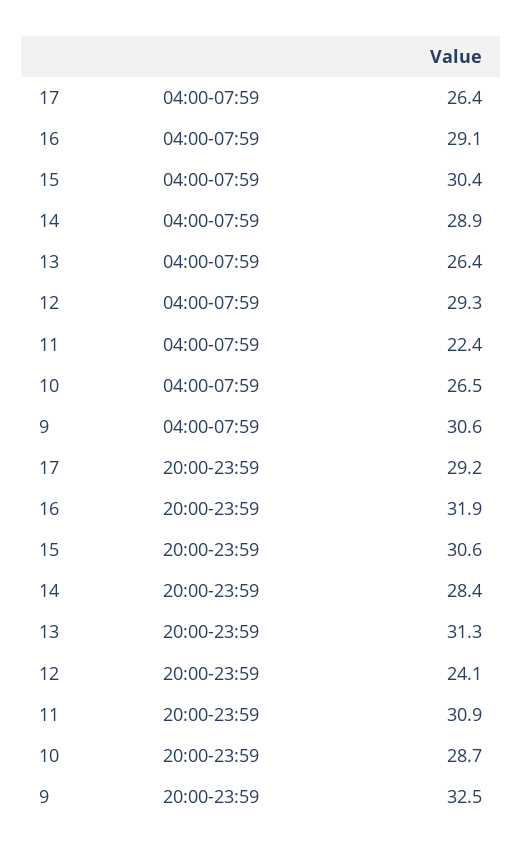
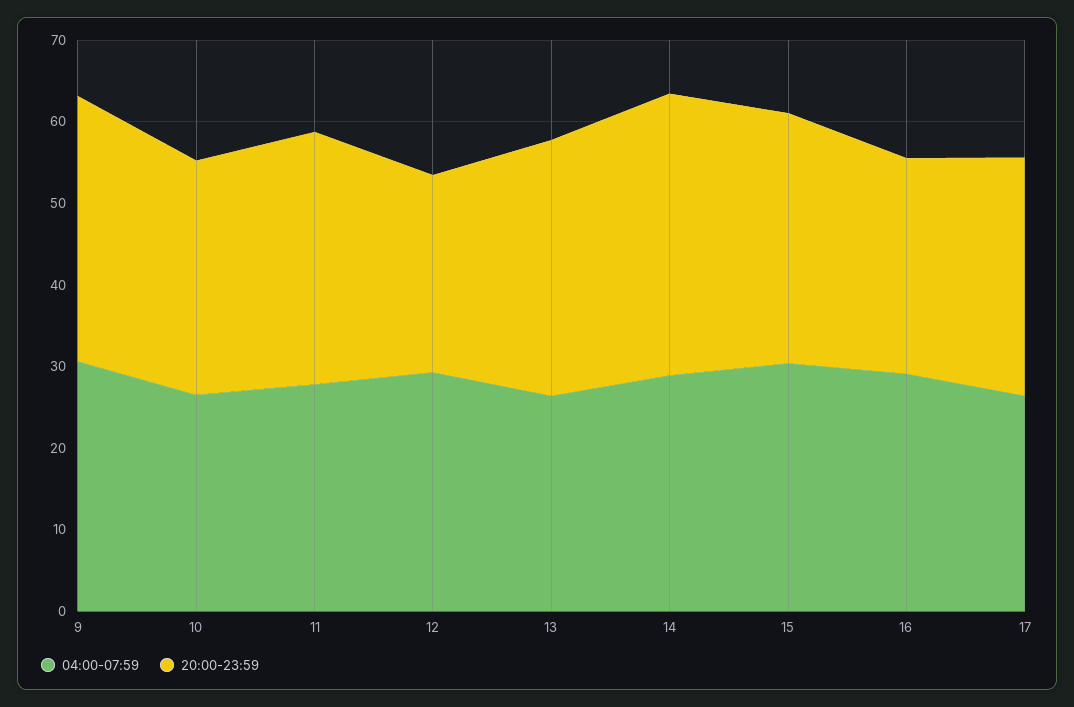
04:00-07:59, 11: 22.4 -> 28
20:00-23:59, 16: 31.9 -> 26
20:00-23:59, 14: 28.4 -> 34

